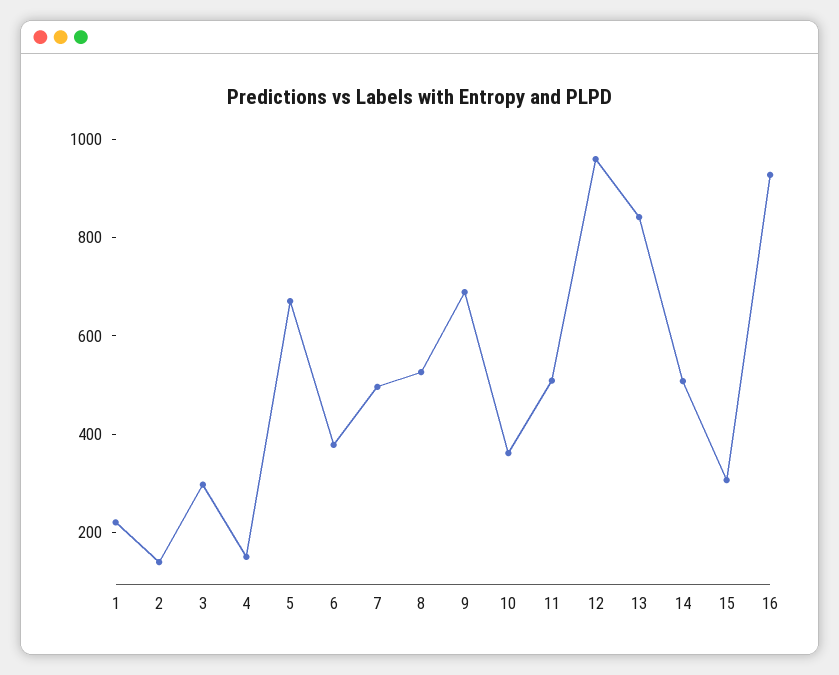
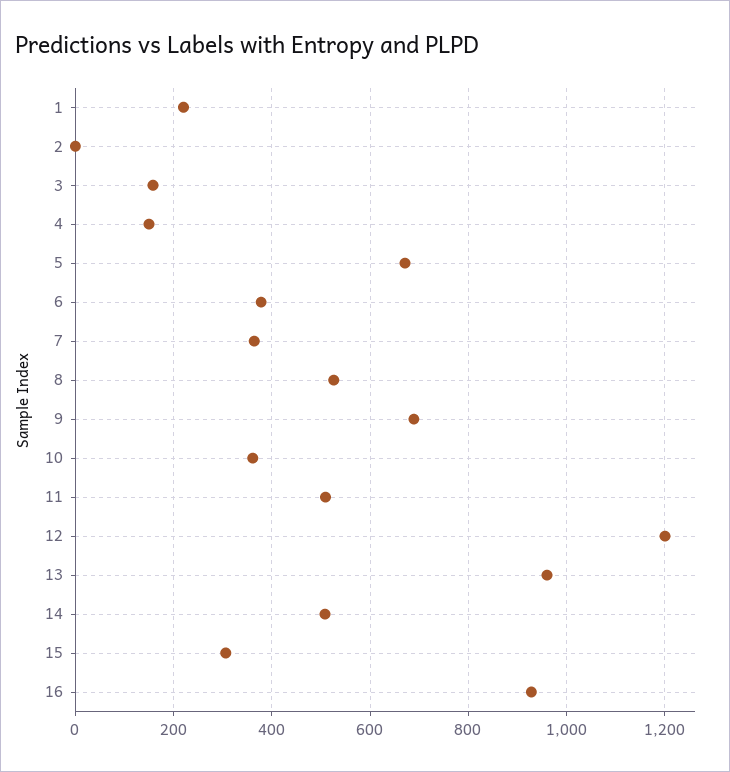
2: 150 -> 0
3: 300 -> 160
7: 500 -> 360
12: 950 -> 1200
13: 850 -> 960

